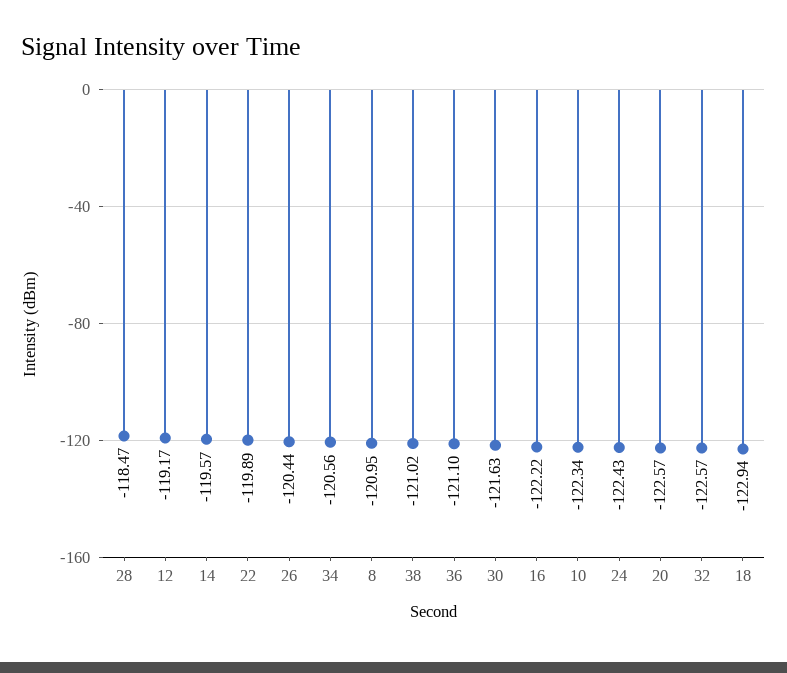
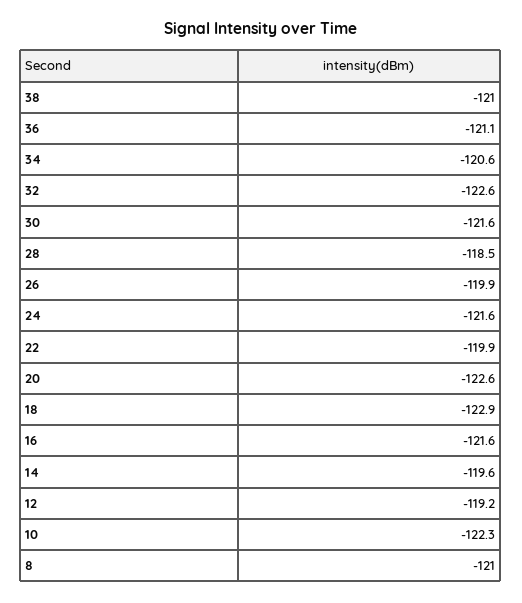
26: -120.44 -> -119.9
16: -122.22 -> -121.6
24: -122.43 -> -121.6

